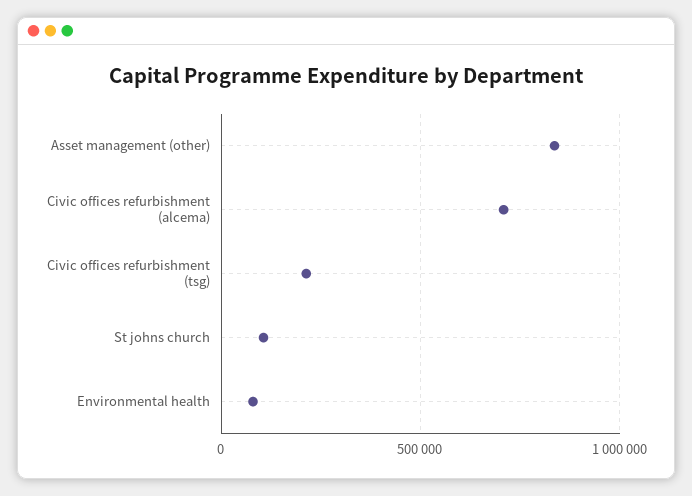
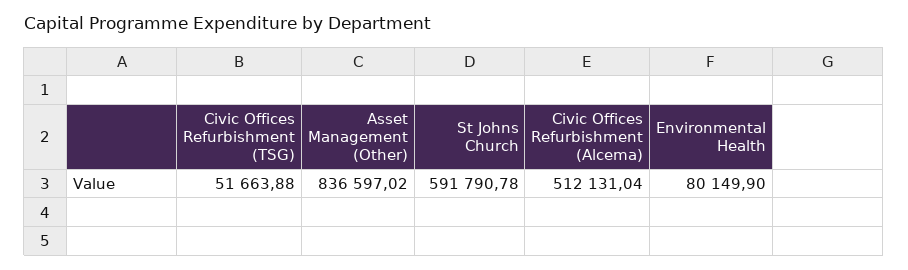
Civic offices refurbishment (alcema): 700000 -> 512131.04
Civic offices refurbishment (tsg): 200000 -> 51663.88
St johns church: 100000 -> 591790.78

